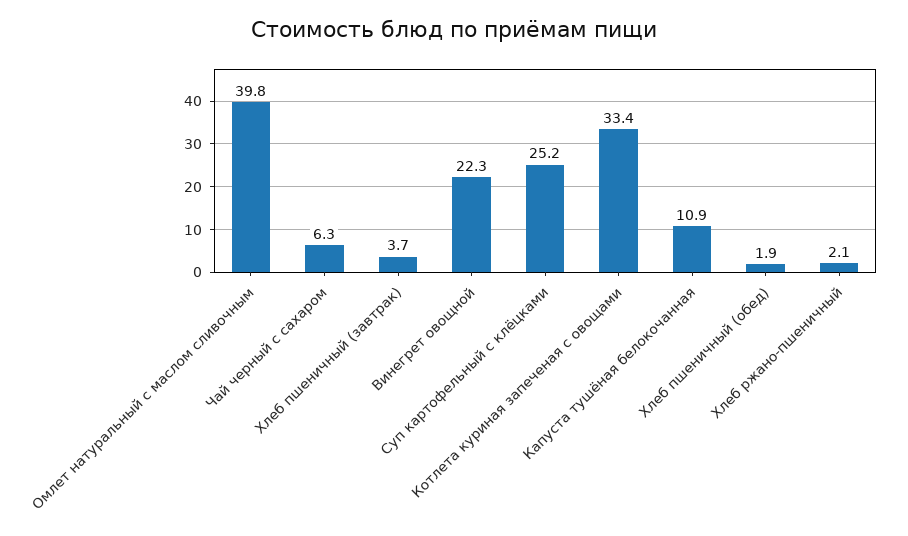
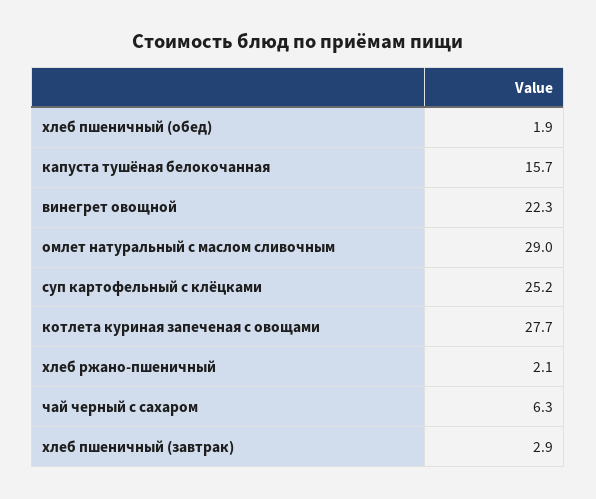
Омлет натуральный с маслом сливочным: 39.8 -> 29
Хлеб пшеничный (завтрак): 3.7 -> 2.9
Котлета куриная запеченая с овощами: 33.4 -> 27.7
Капуста тушёная белокочанная: 10.9 -> 15.7

